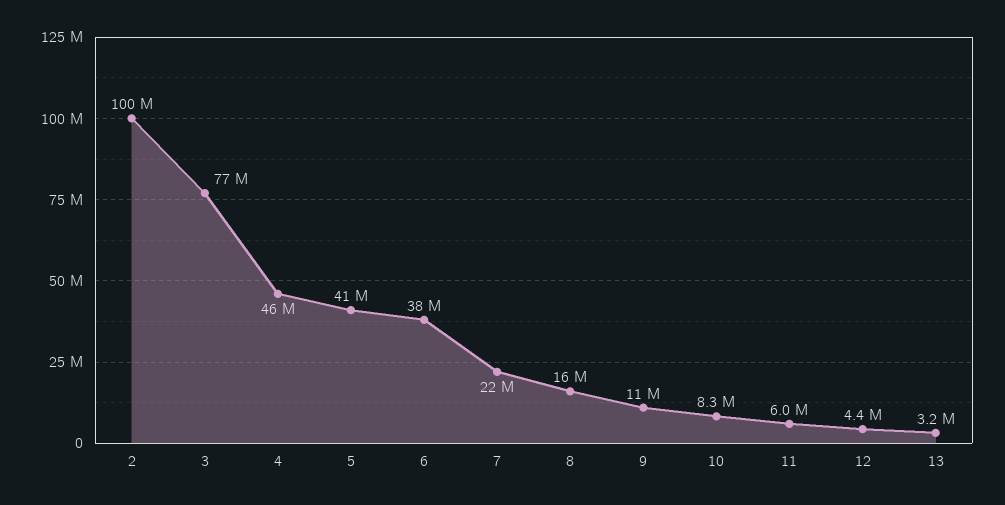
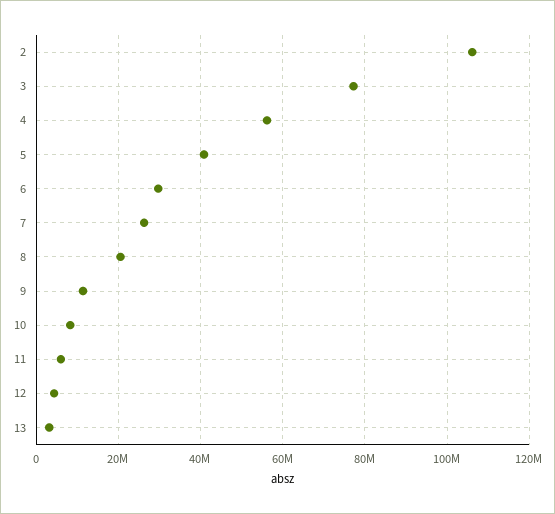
2: 100000000 -> 106000000
4: 46000000 -> 56000000
6: 38000000 -> 30000000
7: 22000000 -> 26000000
8: 16000000 -> 20000000

